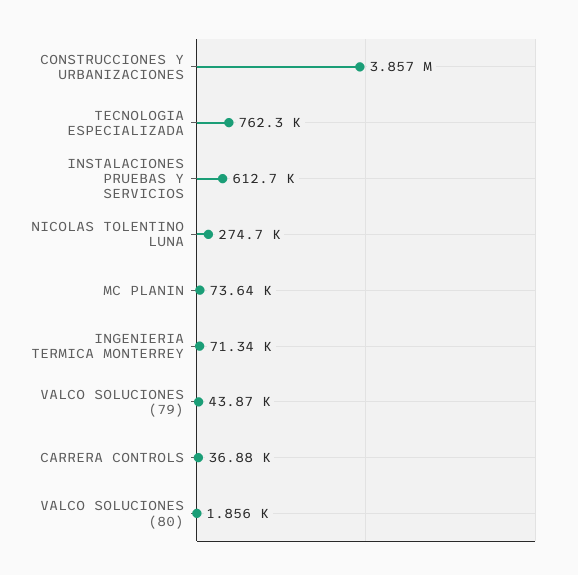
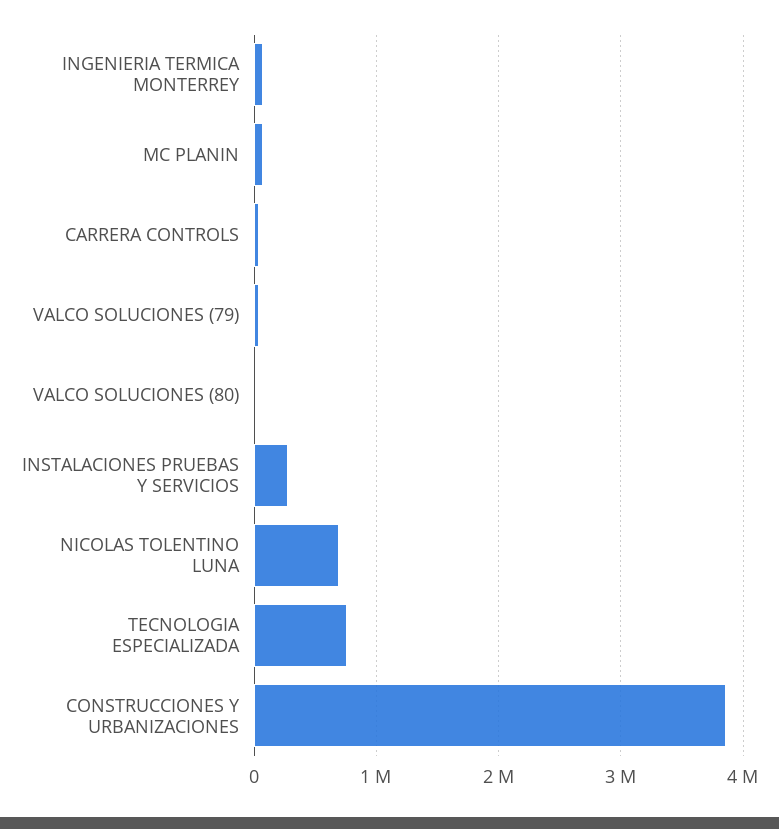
INSTALACIONES PRUEBAS Y SERVICIOS: 612700 -> 300000
NICOLAS TOLENTINO LUNA: 274700 -> 700000

